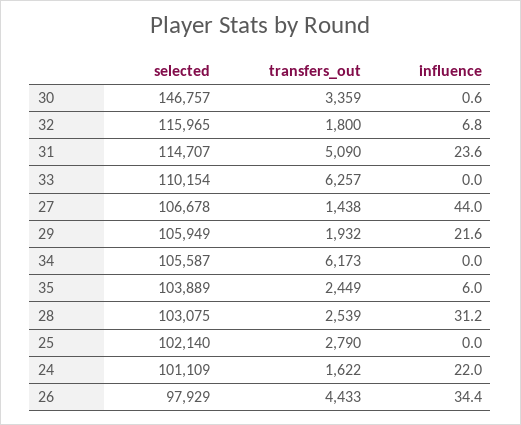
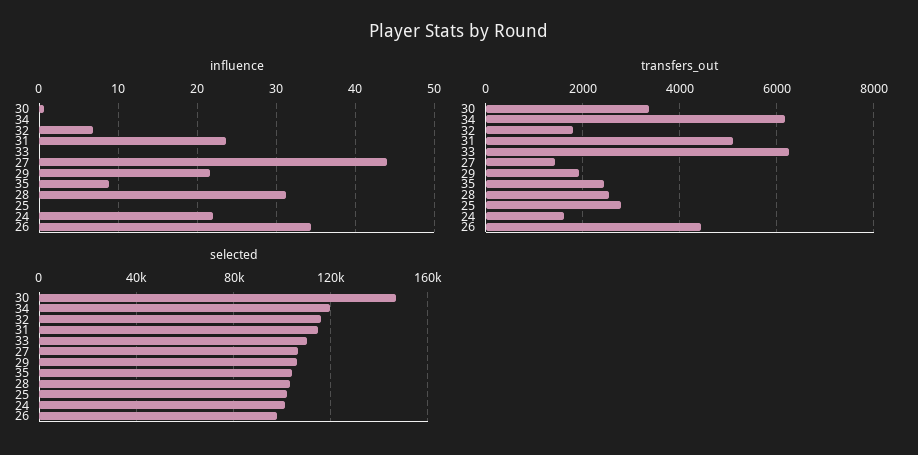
selected, 34: 105587 -> 120000
influence, 35: 6 -> 9

